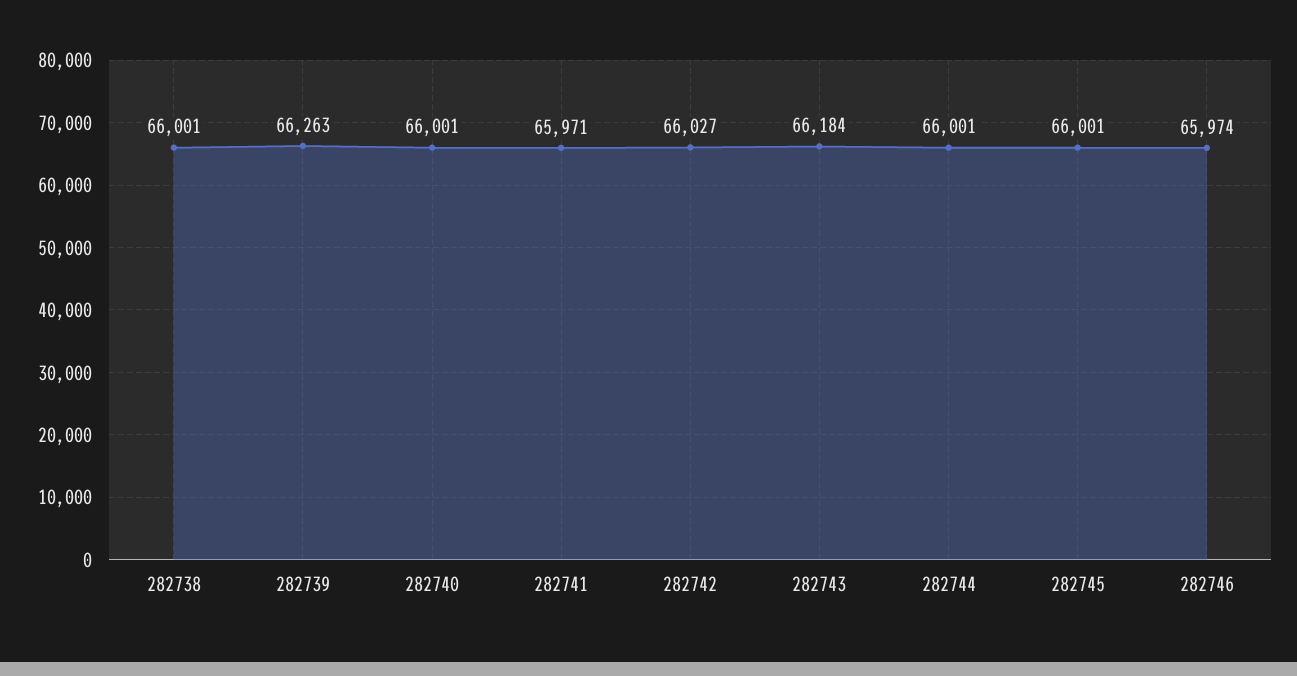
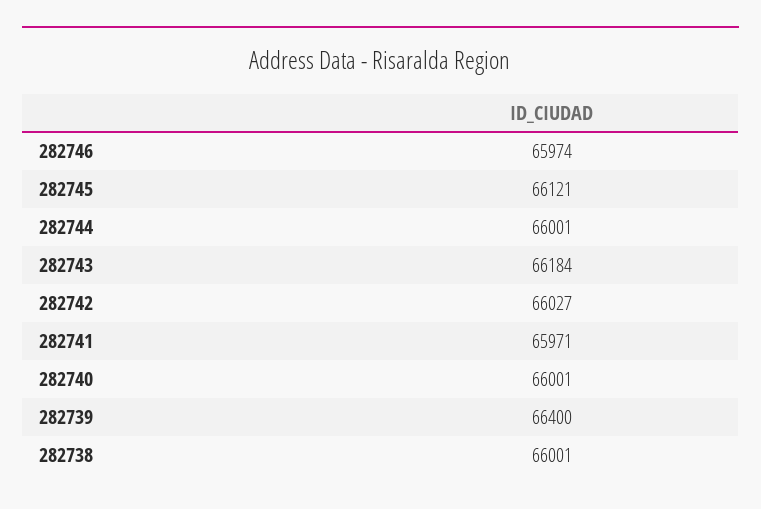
282739: 66263 -> 66400
282745: 66001 -> 66121

